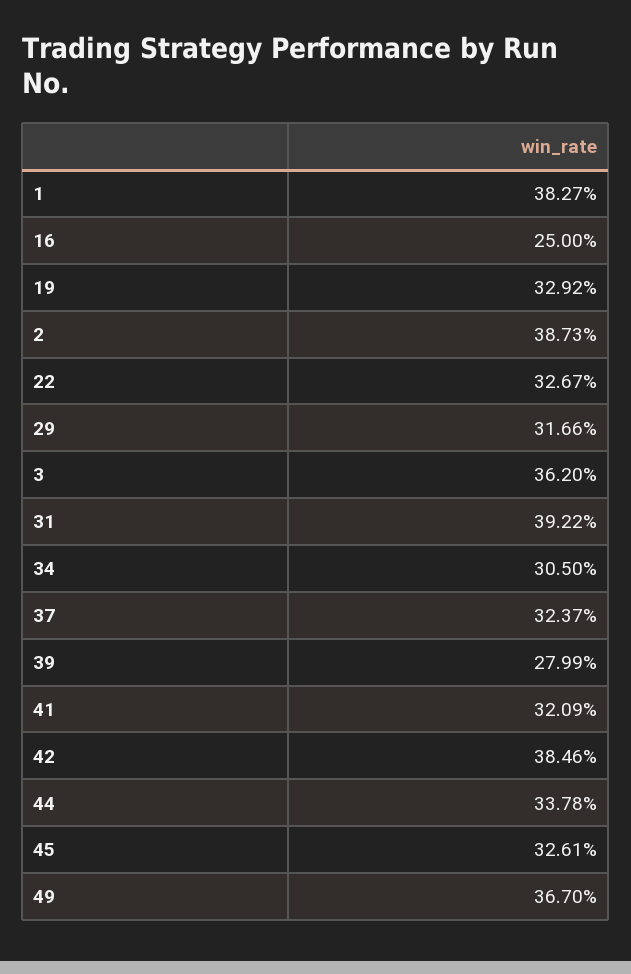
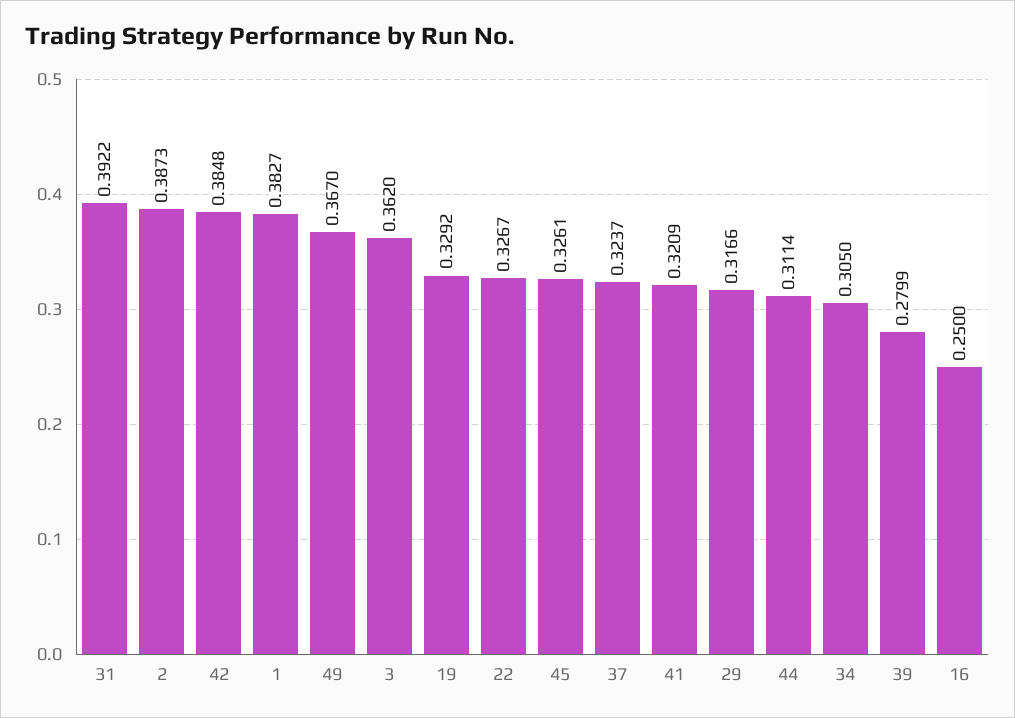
42: 0.3846 -> 0.3848
44: 0.3378 -> 0.3114

